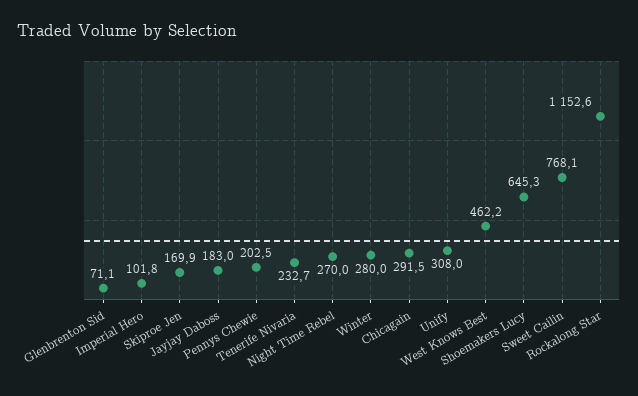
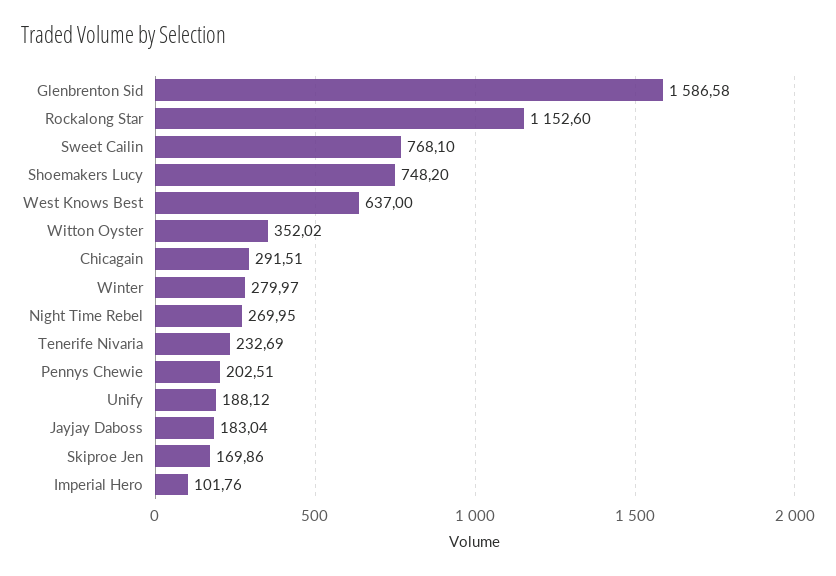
Glenbrenton Sid: 71.1 -> 1586.58
Unify: 308 -> 188.12
West Knows Best: 462.2 -> 637
Shoemakers Lucy: 645.3 -> 748.2
Witton Oyster: none -> 352.02

